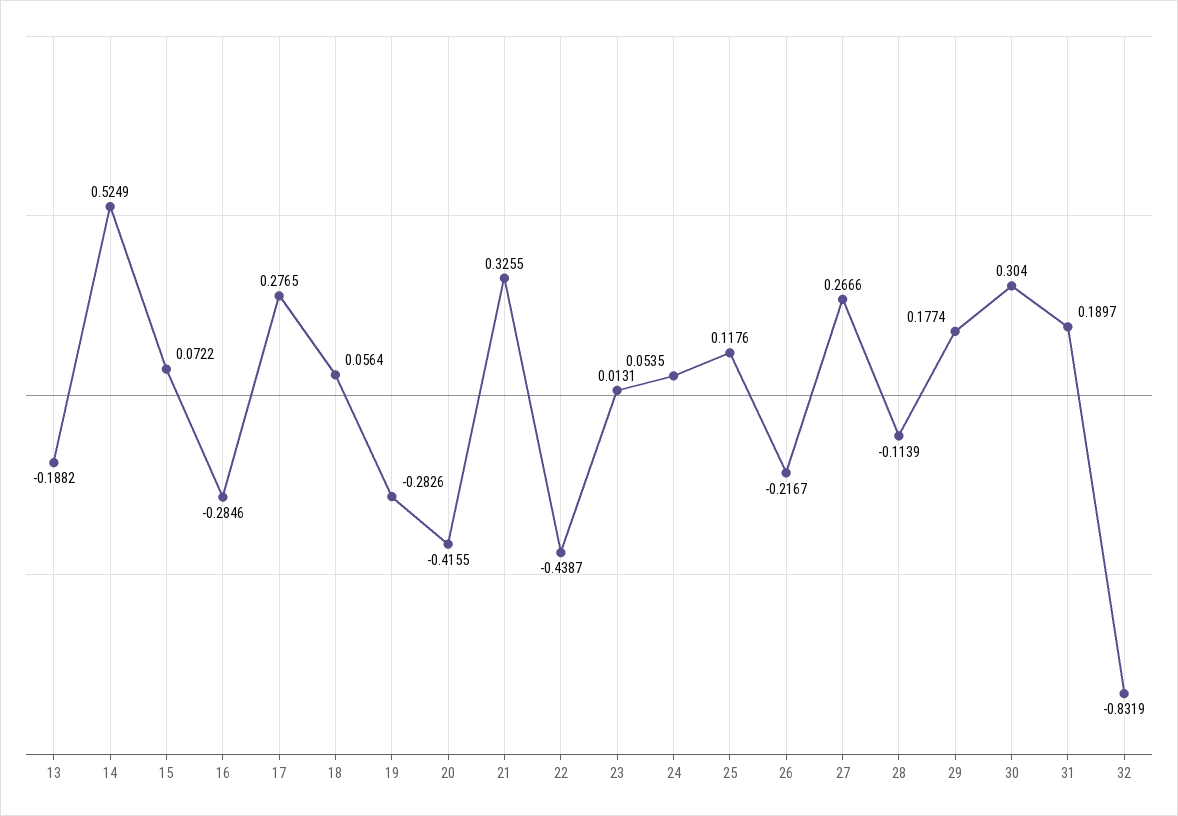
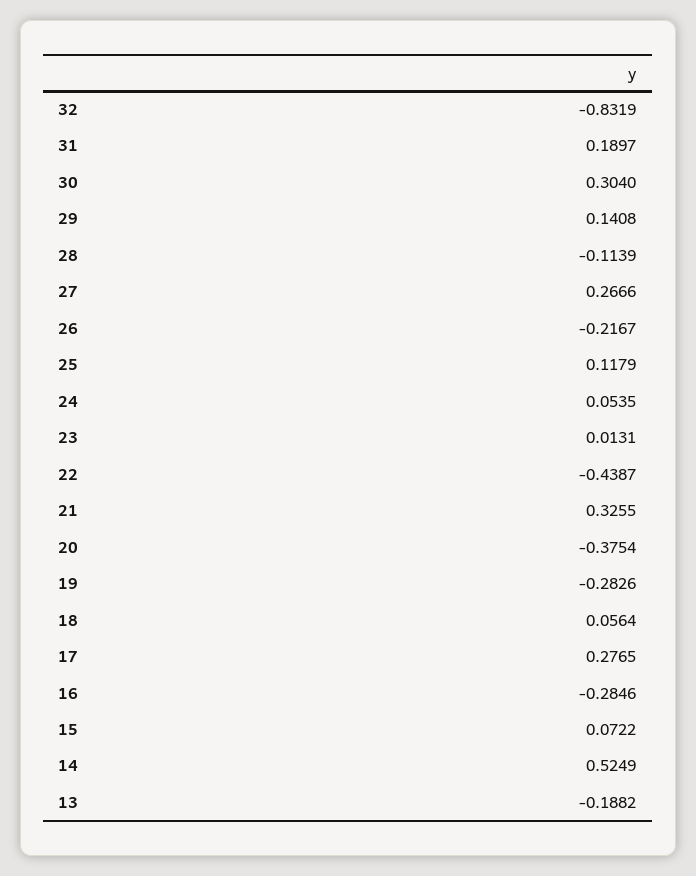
20: -0.4155 -> -0.3754
25: 0.1176 -> 0.1179
29: 0.1774 -> 0.1408

